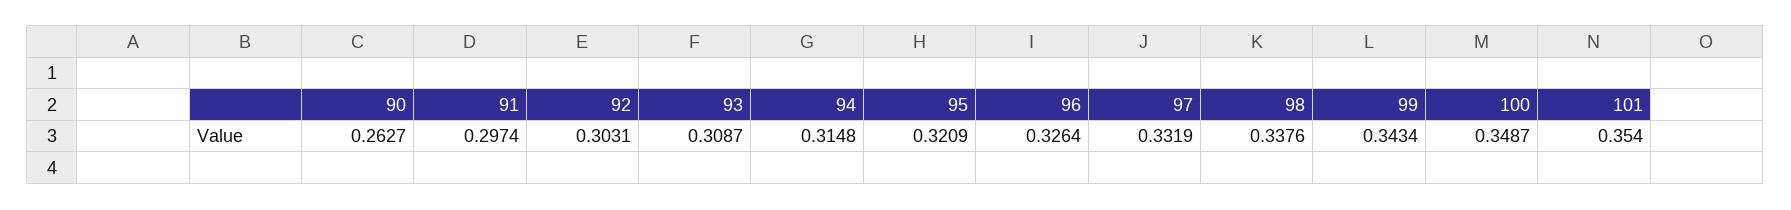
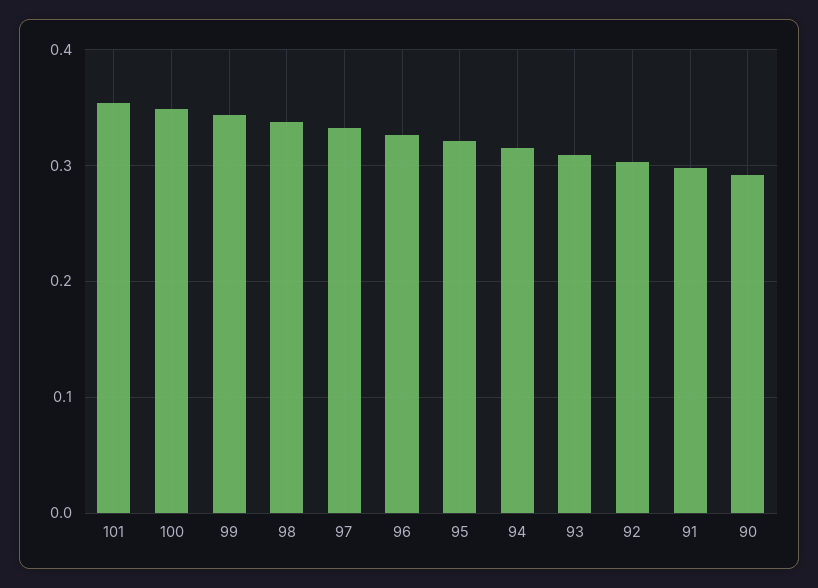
90: 0.2627 -> 0.29

